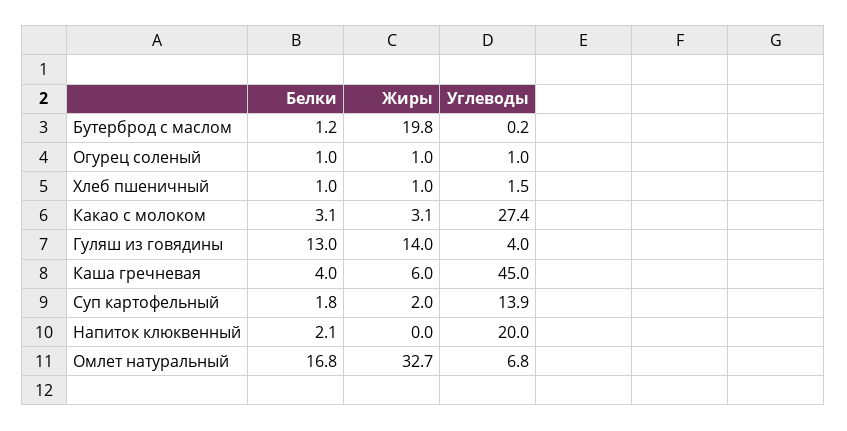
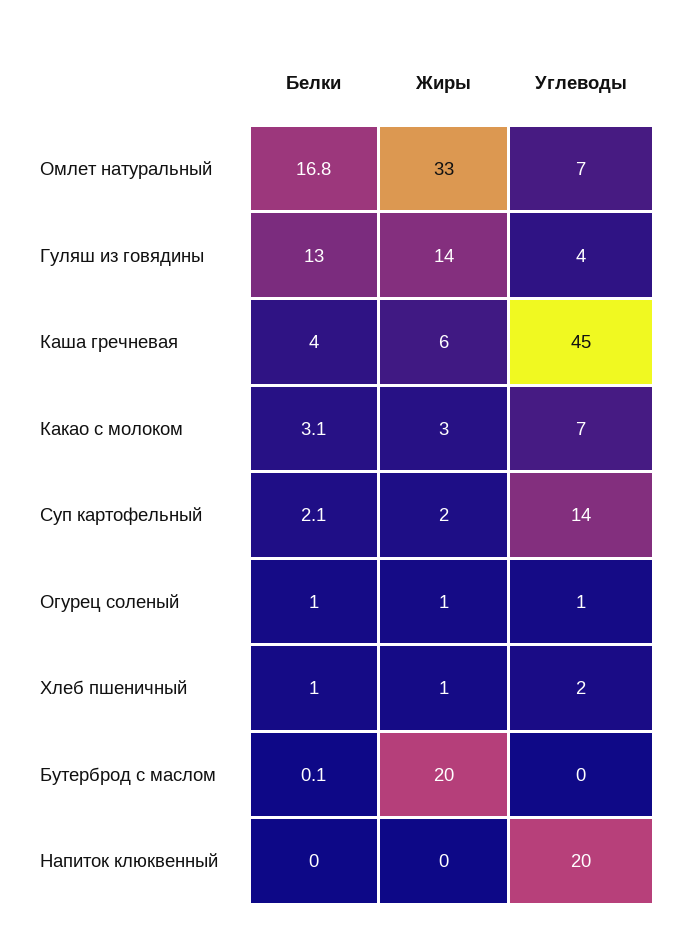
Белки, Бутерброд с маслом: 1.2 -> 0.1
Углеводы, Какао с молоком: 27.4 -> 7
Белки, Суп картофельный: 1.8 -> 2.1
Белки, Напиток клюквенный: 2.1 -> 0

